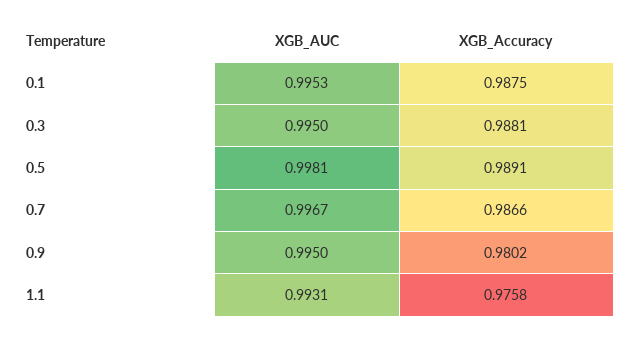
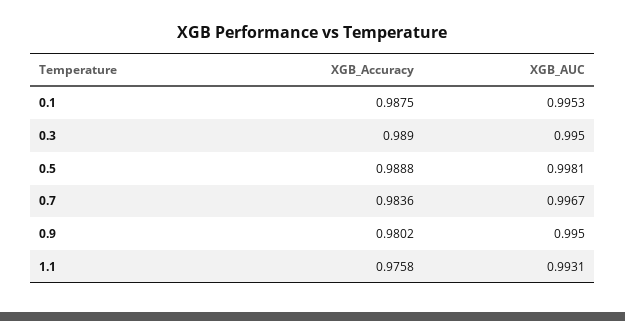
XGB_Accuracy, 0.3: 0.9881 -> 0.989
XGB_Accuracy, 0.5: 0.9891 -> 0.9888
XGB_Accuracy, 0.7: 0.9866 -> 0.9836

